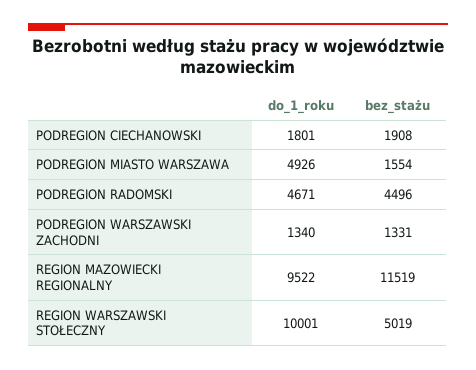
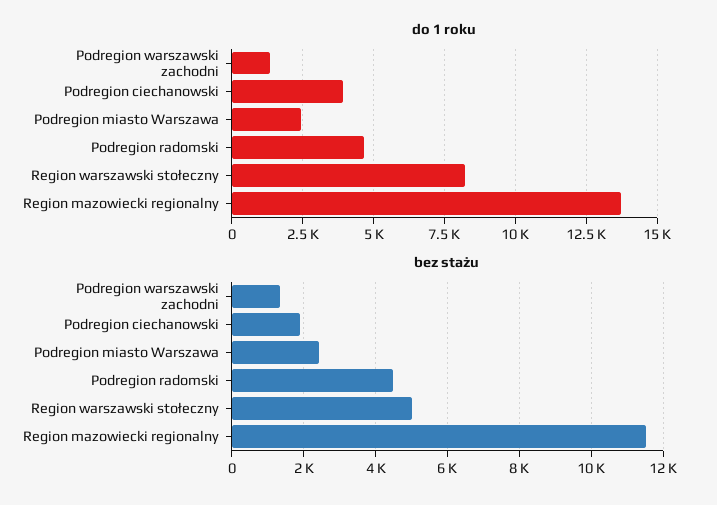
do_1_roku, PODREGION CIECHANOWSKI: 1801 -> 4000
do_1_roku, PODREGION MIASTO WARSZAWA: 4926 -> 2500
bez_stażu, PODREGION MIASTO WARSZAWA: 1554 -> 2400
do_1_roku, REGION MAZOWIECKI REGIONALNY: 9522 -> 13750
do_1_roku, REGION WARSZAWSKI STOŁECZNY: 10001 -> 8250

